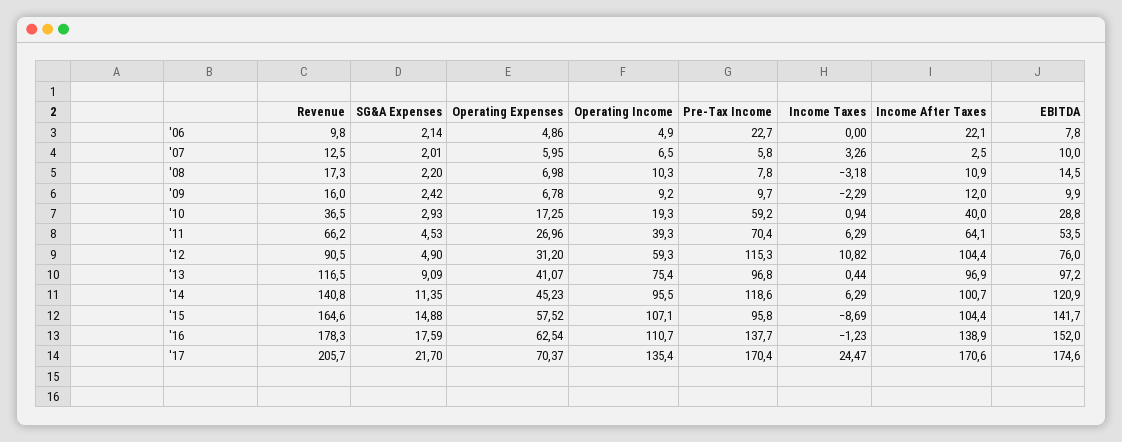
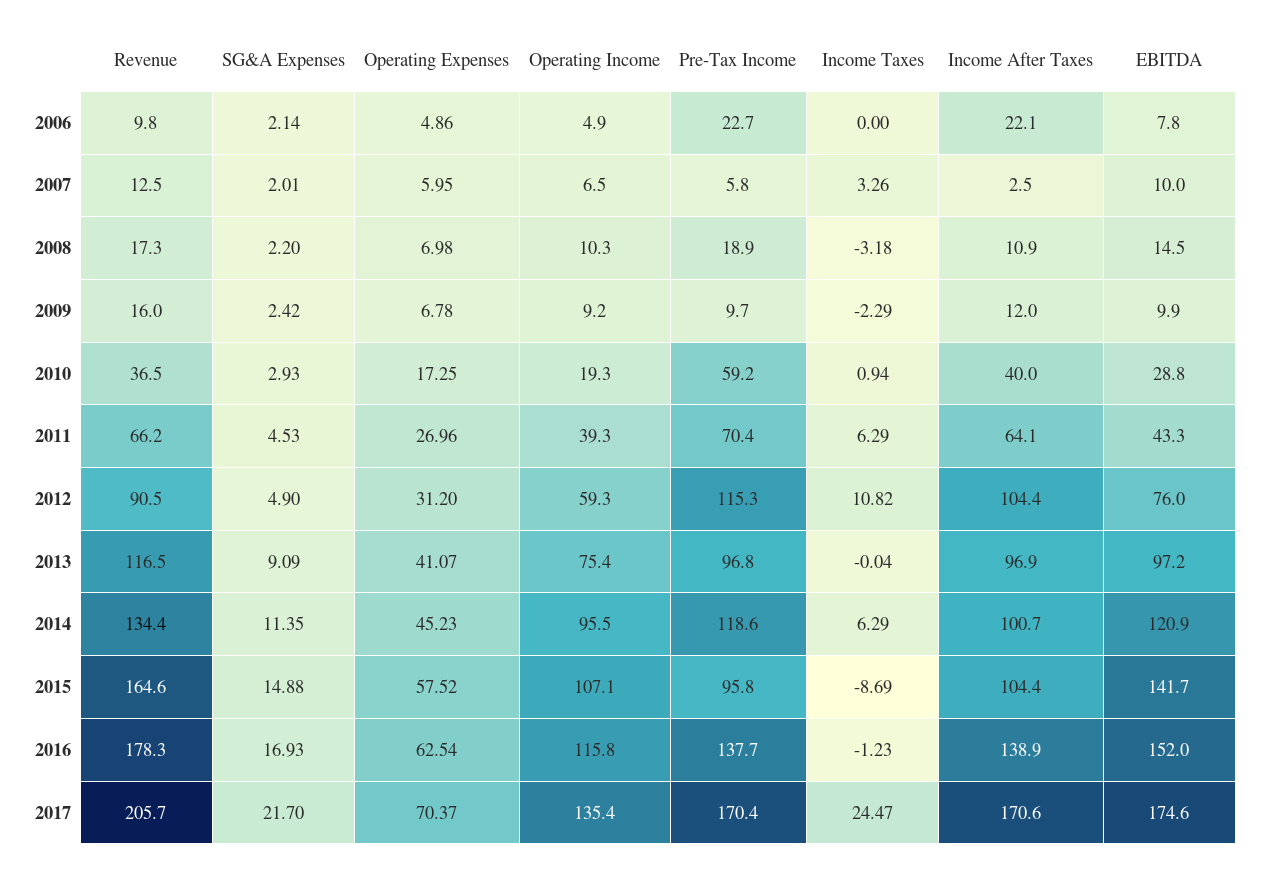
Pre-Tax Income, '08: 7.8 -> 18.9
EBITDA, '11: 53.5 -> 43.3
Income Taxes, '13: 0.44 -> -0.04
Revenue, '14: 140.8 -> 134.4
SG&A Expenses, '16: 17.59 -> 16.93
Operating Income, '16: 110.7 -> 115.8

